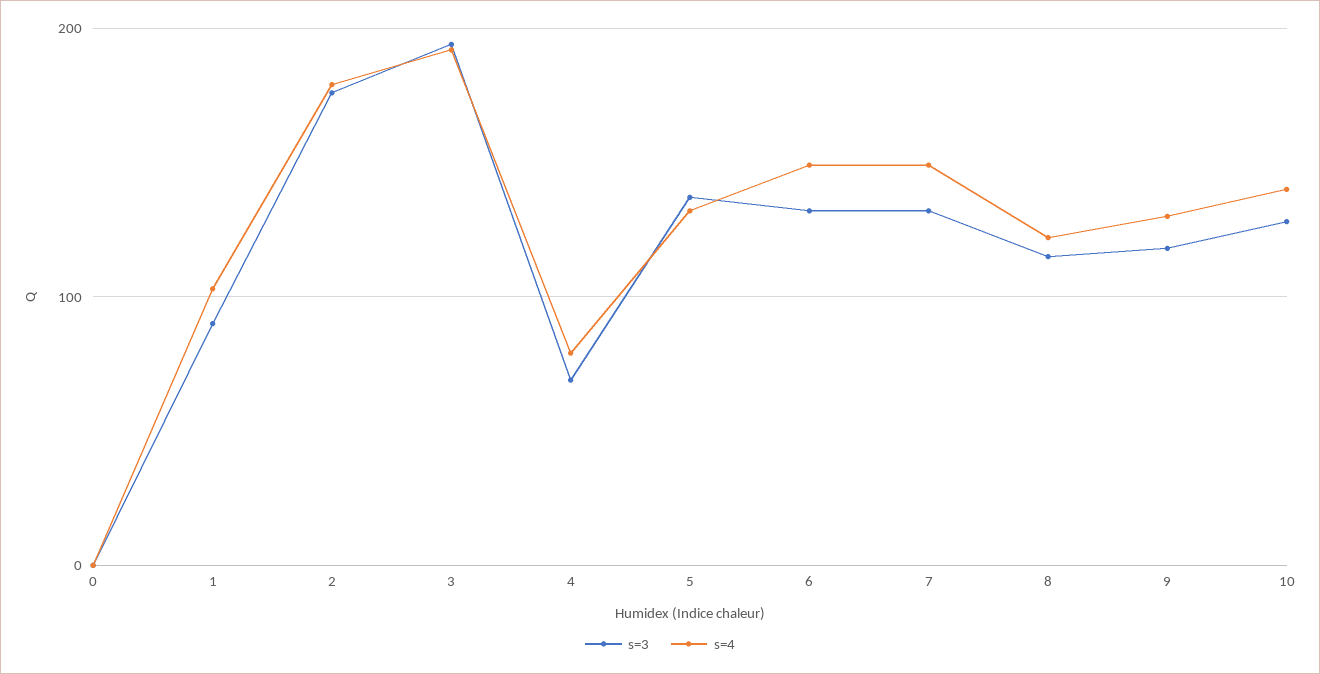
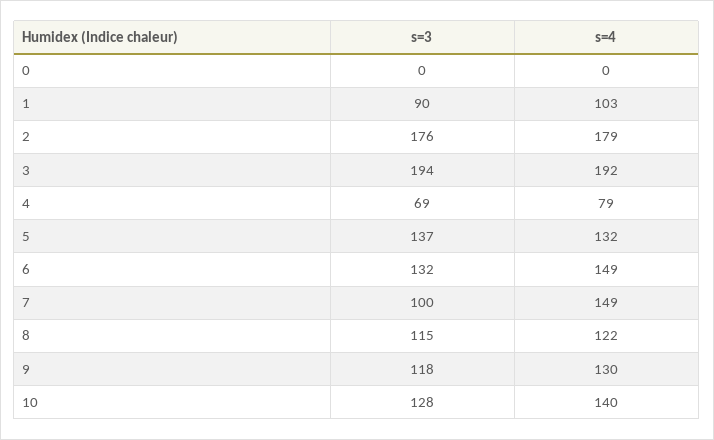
s=3, 7: 130 -> 100

